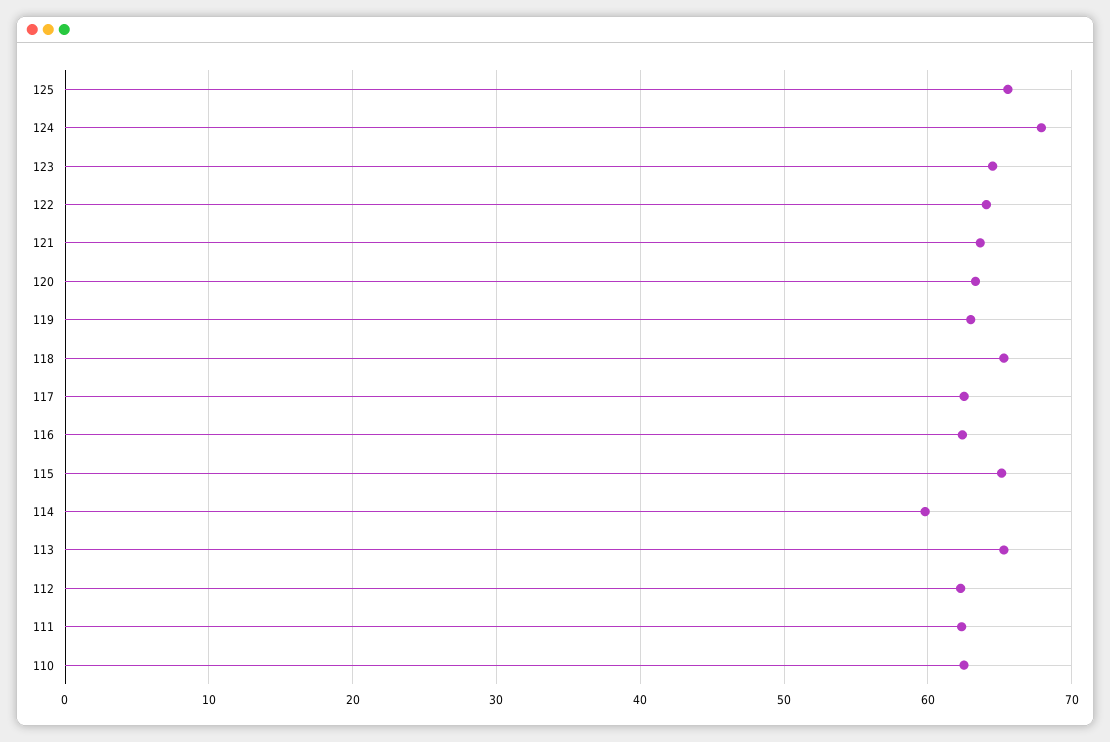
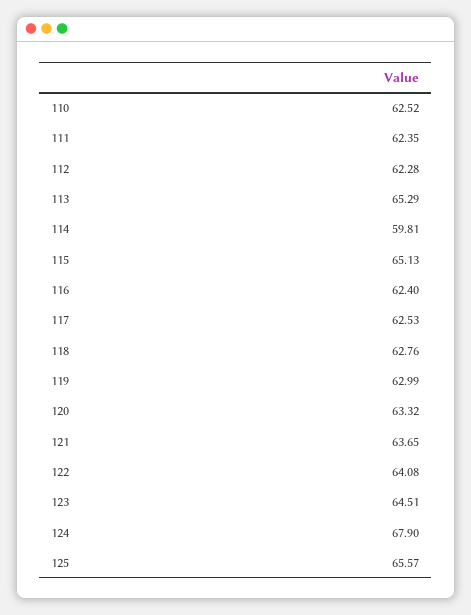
118: 65 -> 62.76

